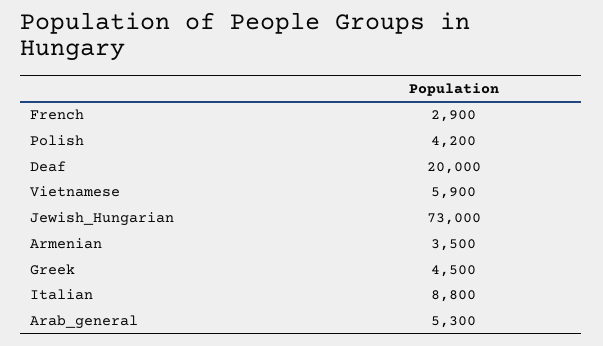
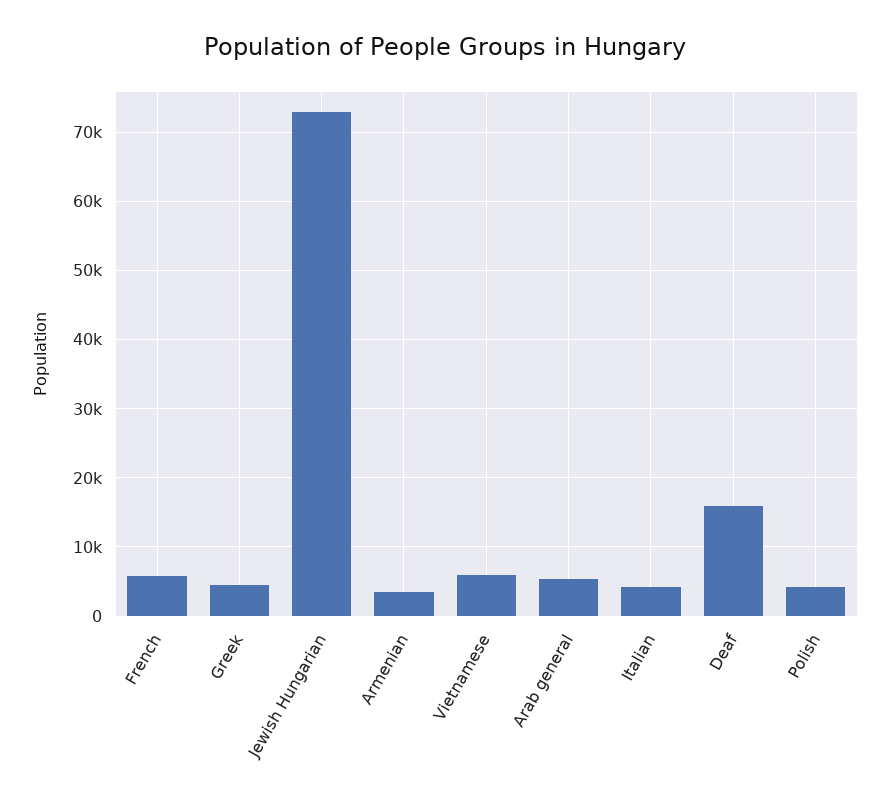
French: 2900 -> 6000
Deaf: 20000 -> 16000
Italian: 8800 -> 4000

